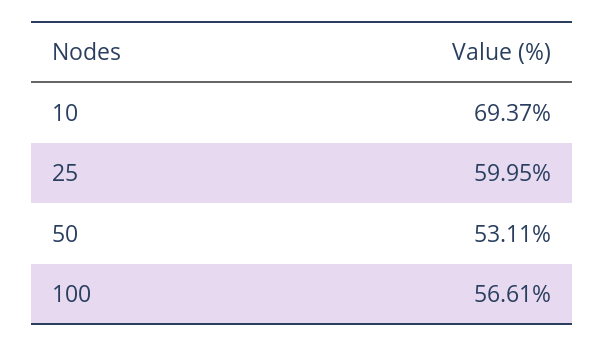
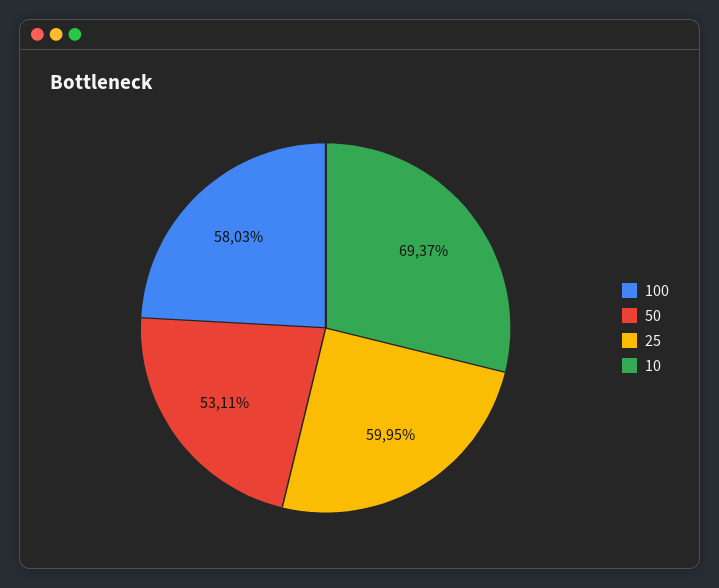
100: 56.61 -> 58.03

